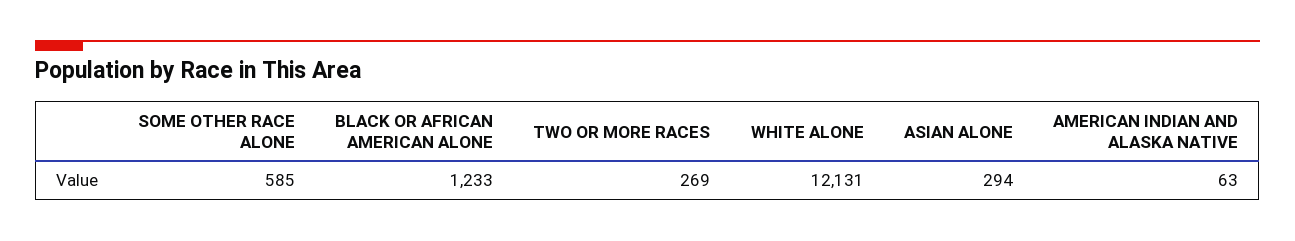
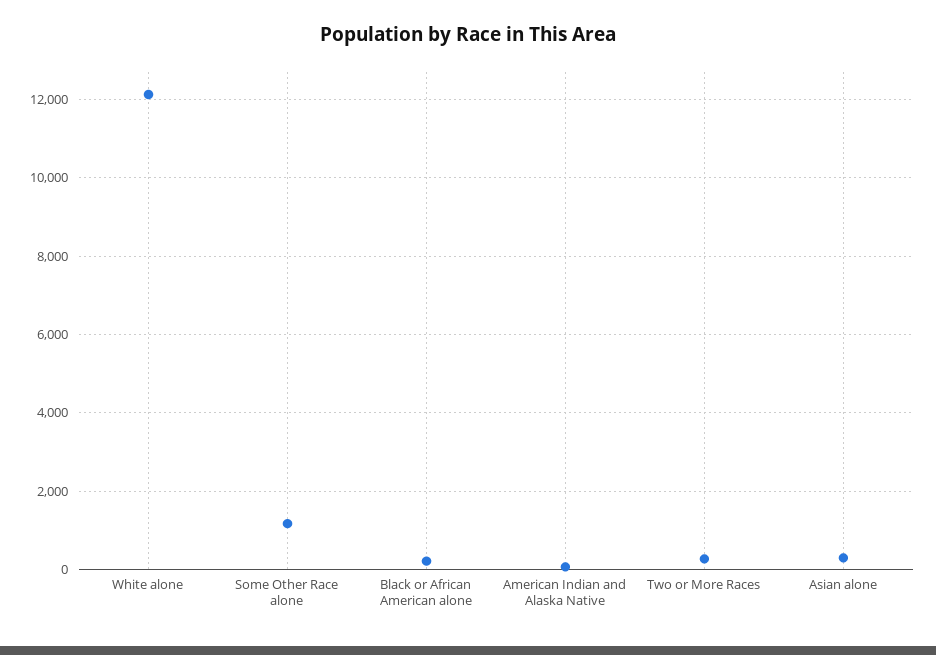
SOME OTHER RACE ALONE: 585 -> 1200
BLACK OR AFRICAN AMERICAN ALONE: 1233 -> 200

